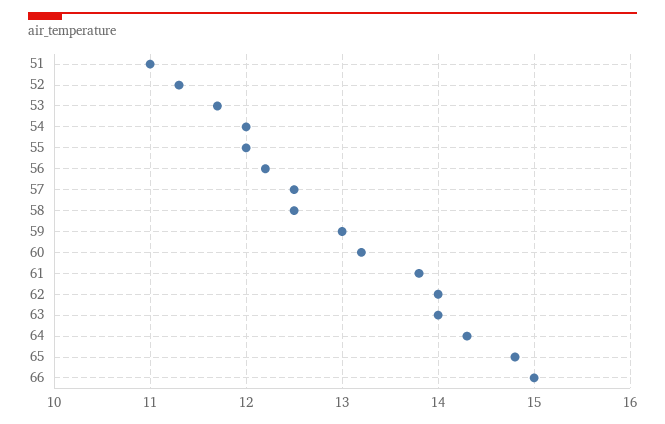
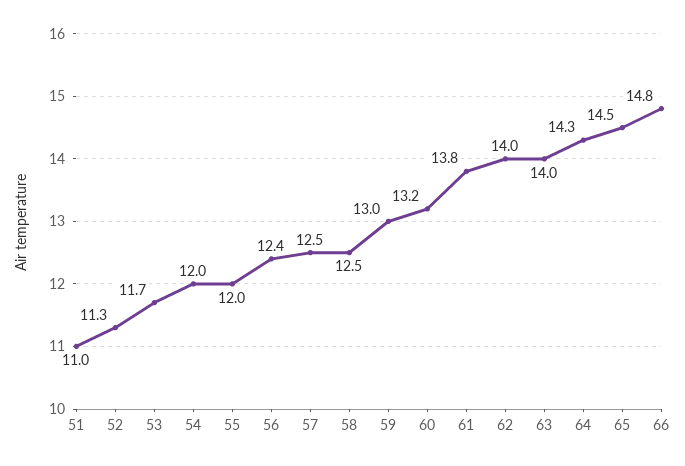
56: 12.2 -> 12.4
65: 14.8 -> 14.5
66: 15 -> 14.8

